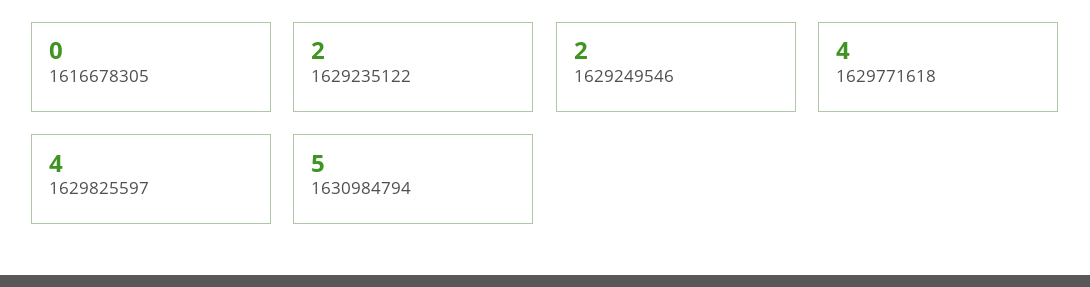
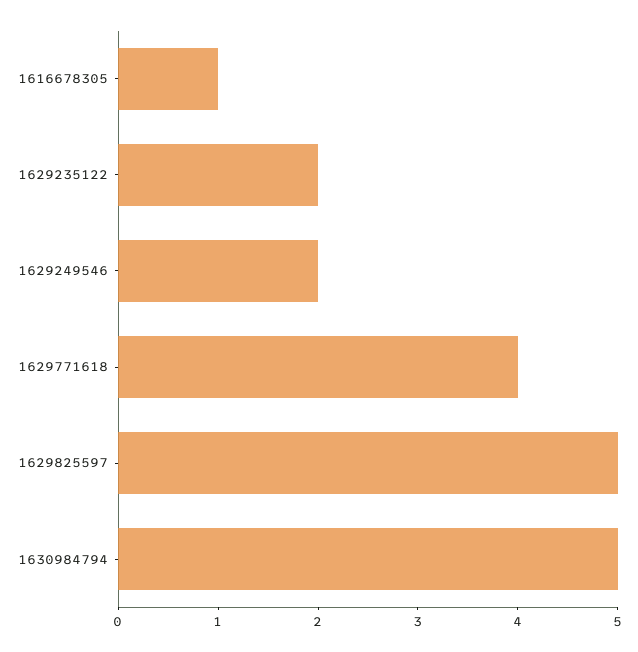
1616678305: 0 -> 1
1629825597: 4 -> 5

